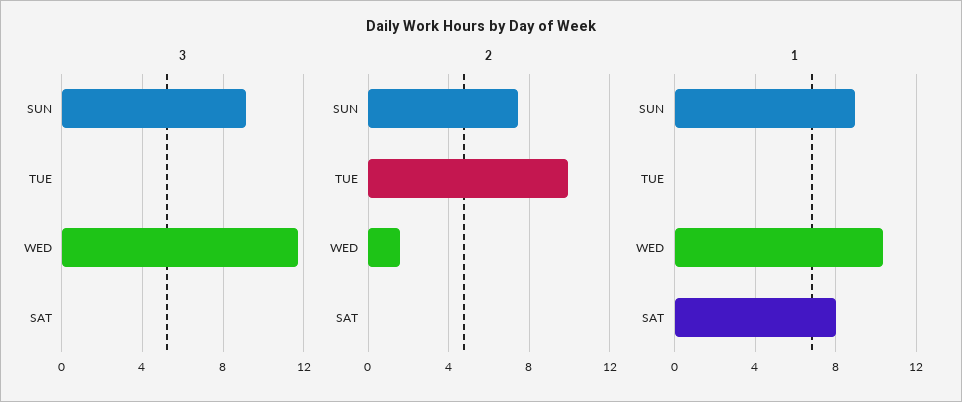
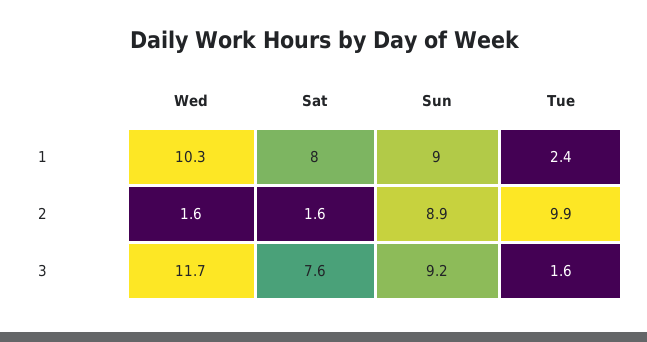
3, TUE: 0 -> 1.6
3, SAT: 0 -> 7.6
2, SUN: 7.5 -> 8.9
2, SAT: 0 -> 1.6
1, TUE: 0 -> 2.4

